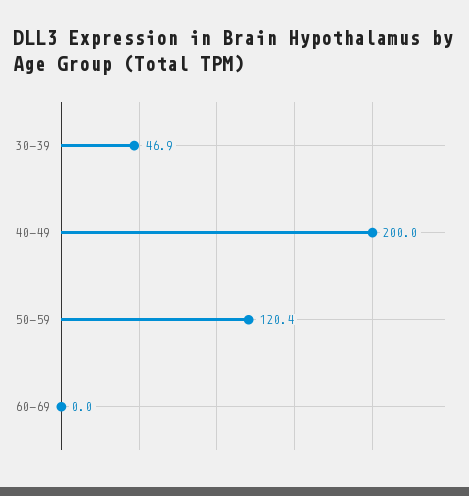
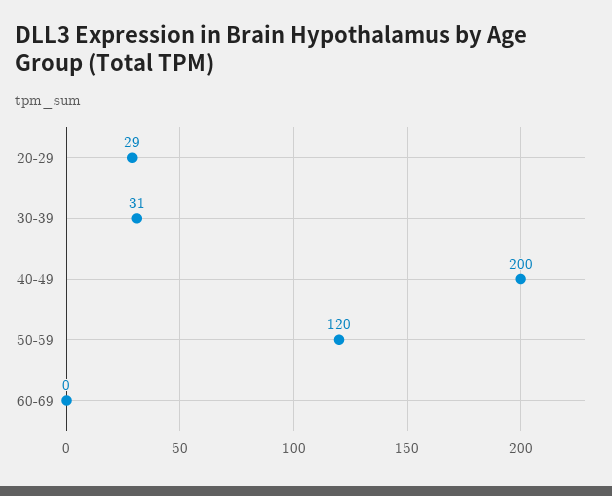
30-39: 46.9 -> 31
20-29: none -> 29

